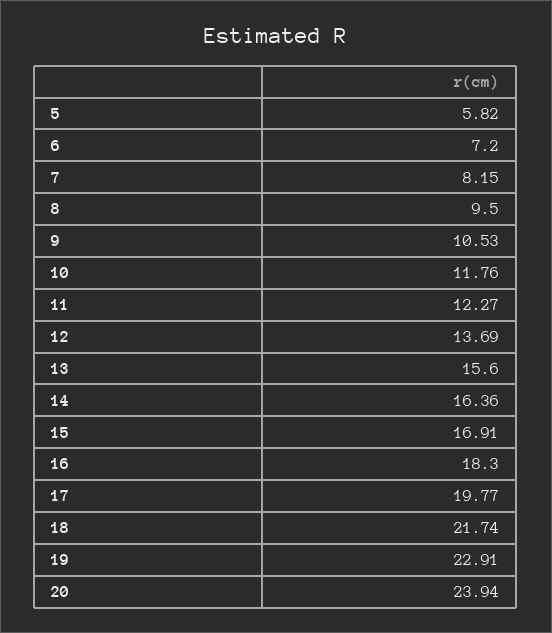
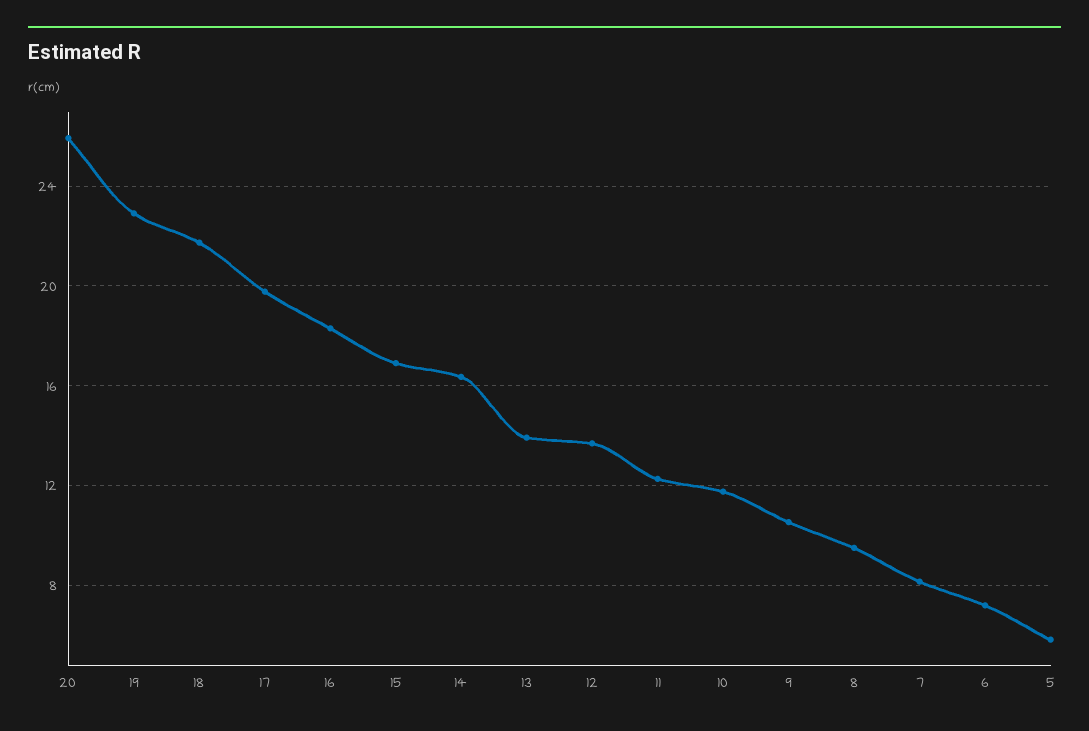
13: 15.6 -> 14
20: 23.94 -> 26

